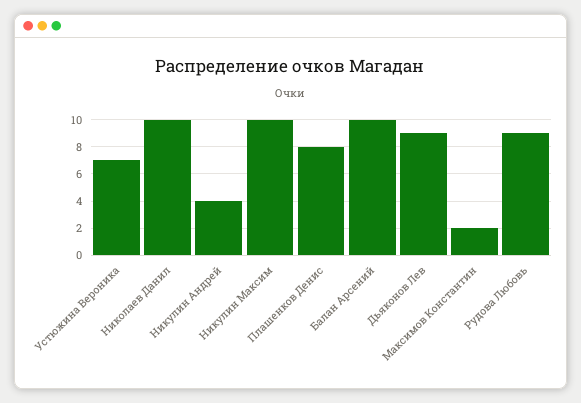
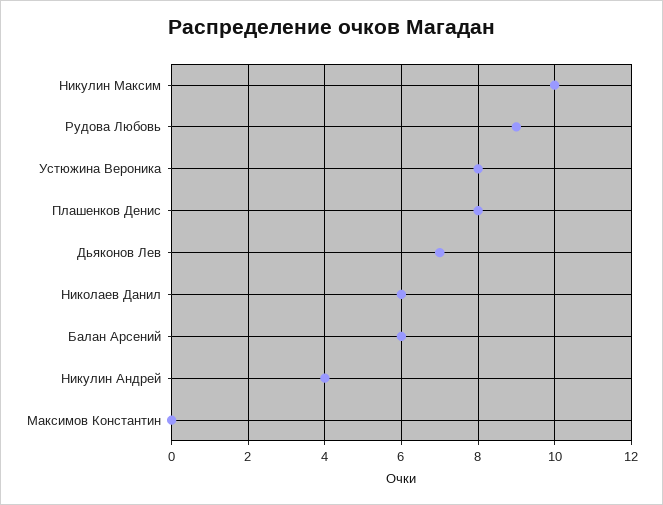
Устюжина Вероника: 7 -> 8
Николаев Данил: 10 -> 6
Балан Арсений: 10 -> 6
Дьяконов Лев: 9 -> 7
Максимов Константин: 2 -> 0

